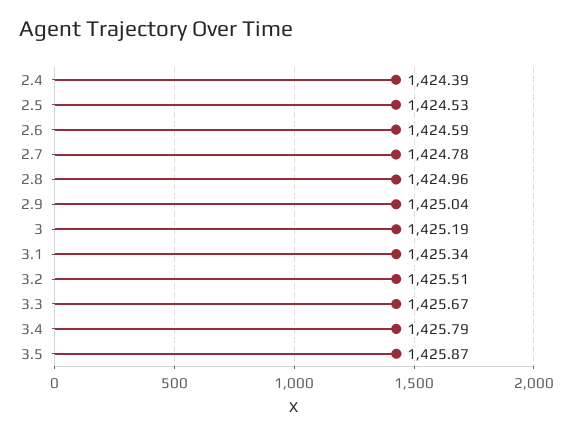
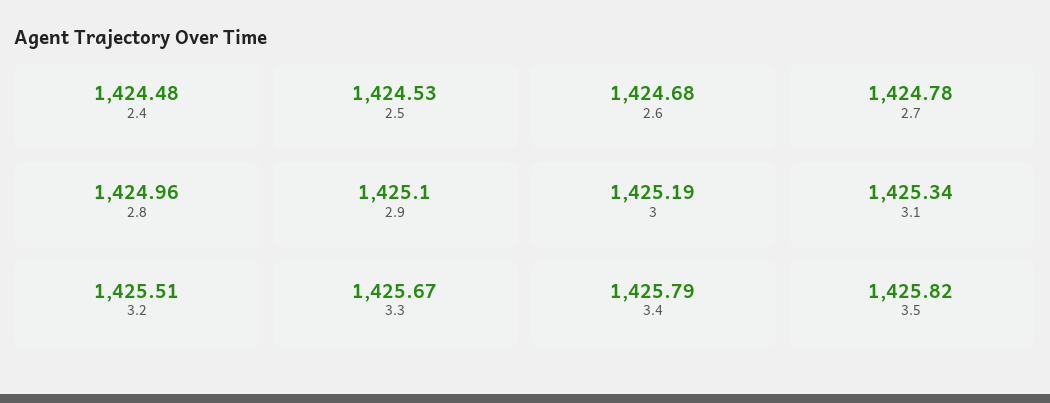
2.4: 1424.39 -> 1424.48
2.6: 1424.59 -> 1424.68
2.9: 1425.04 -> 1425.1
3.5: 1425.87 -> 1425.82

